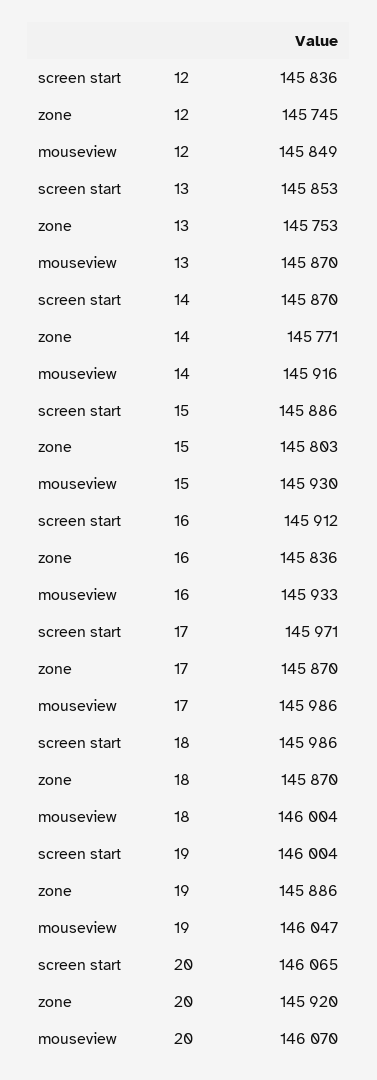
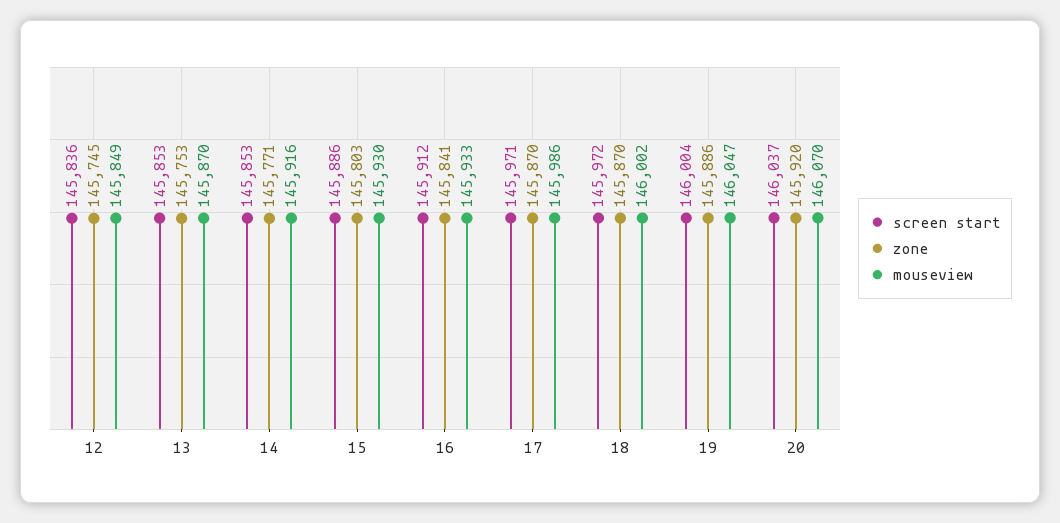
screen start, 14: 145870 -> 145853
zone, 16: 145836 -> 145841
screen start, 18: 145986 -> 145972
mouseview, 18: 146004 -> 146002
screen start, 20: 146065 -> 146037

